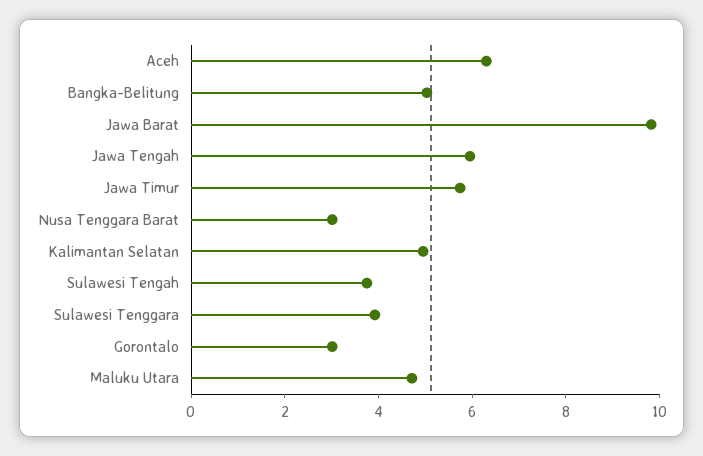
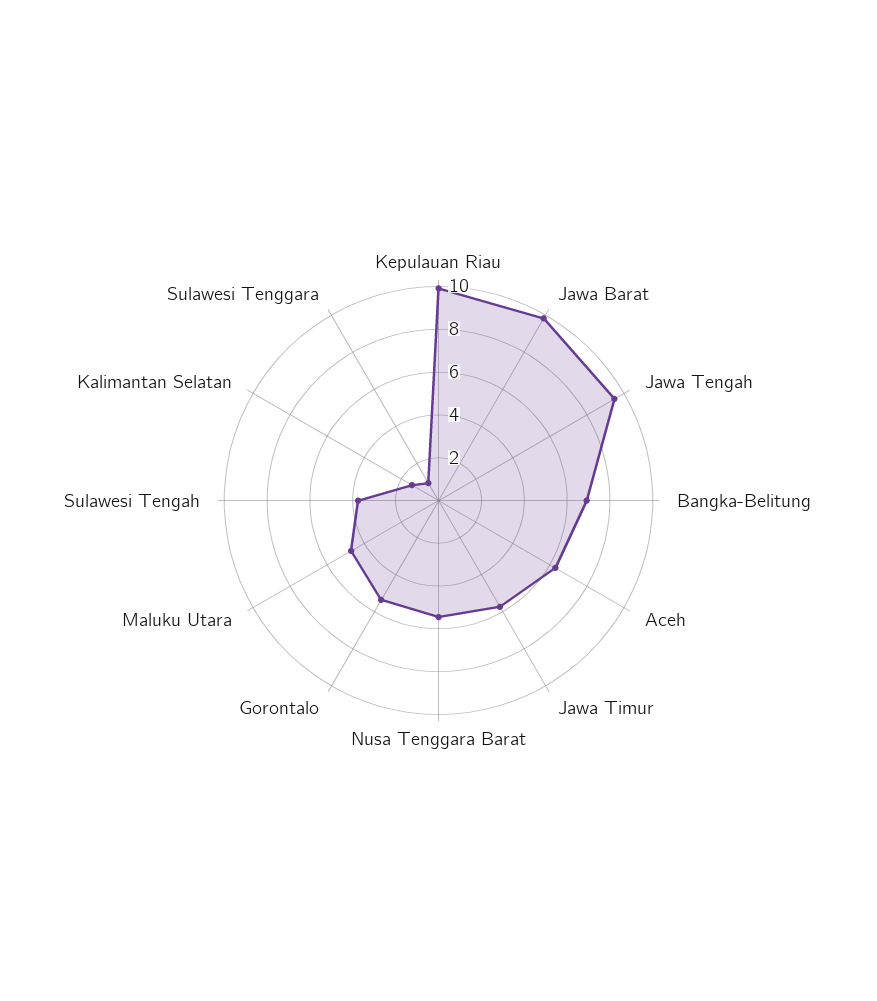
Bangka-Belitung: 5 -> 7
Jawa Tengah: 6 -> 9.5
Nusa Tenggara Barat: 3 -> 5.5
Kalimantan Selatan: 5 -> 1.5
Sulawesi Tenggara: 4 -> 1
Gorontalo: 3 -> 5.5
Kepulauan Riau: none -> 10

